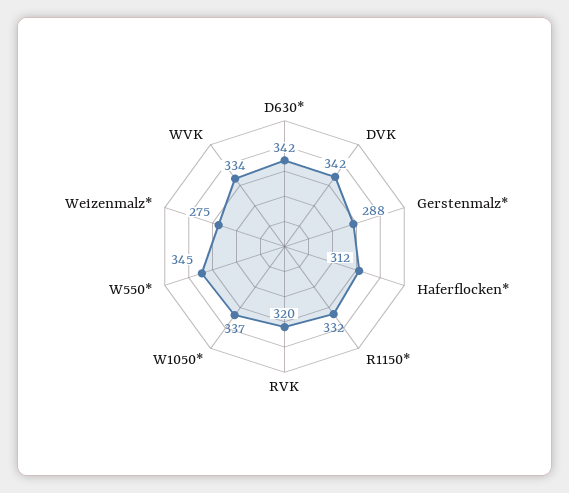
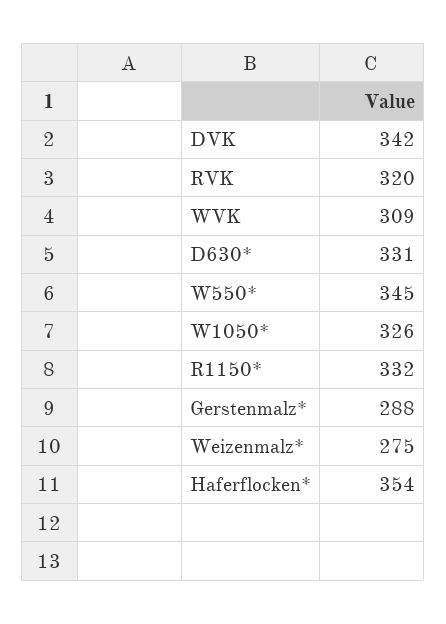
D630*: 342 -> 331
Haferflocken*: 312 -> 354
W1050*: 337 -> 326
WVK: 334 -> 309

